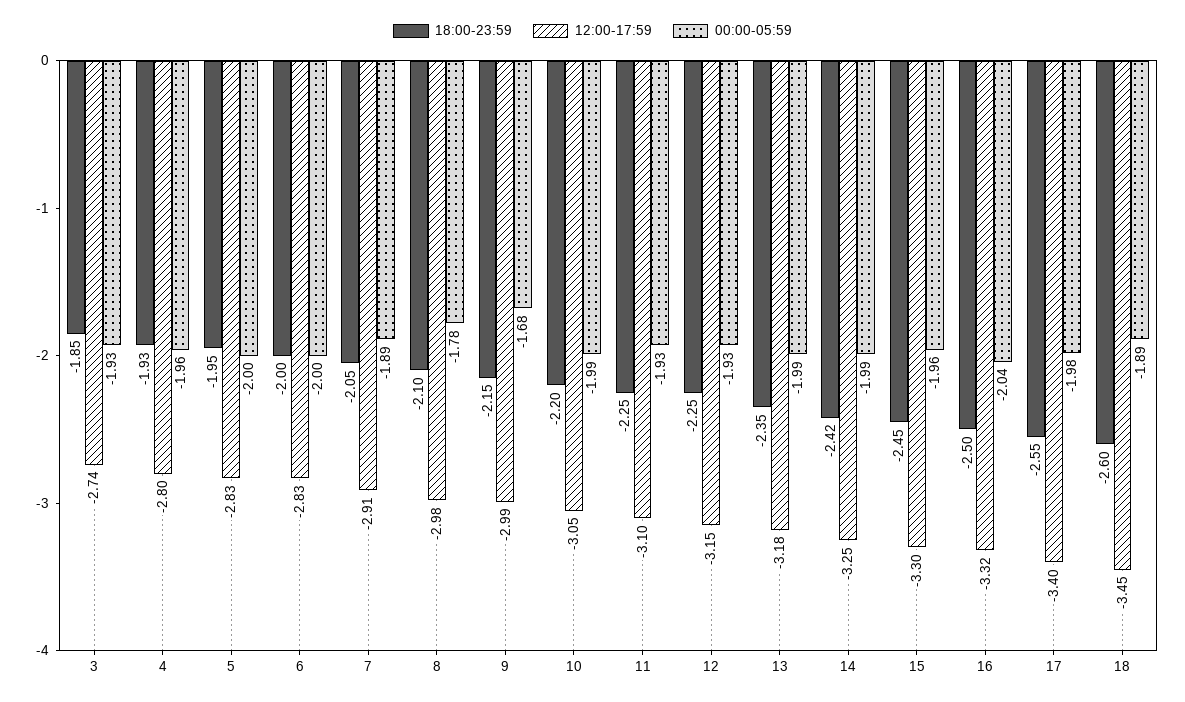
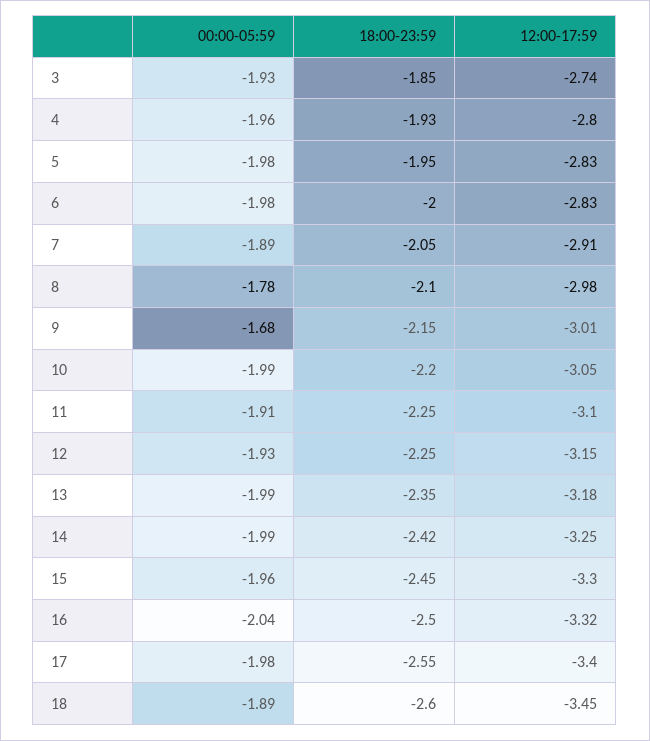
00:00-05:59, 5: -2 -> -1.98
00:00-05:59, 6: -2 -> -1.98
12:00-17:59, 9: -2.99 -> -3.01
00:00-05:59, 11: -1.93 -> -1.91

